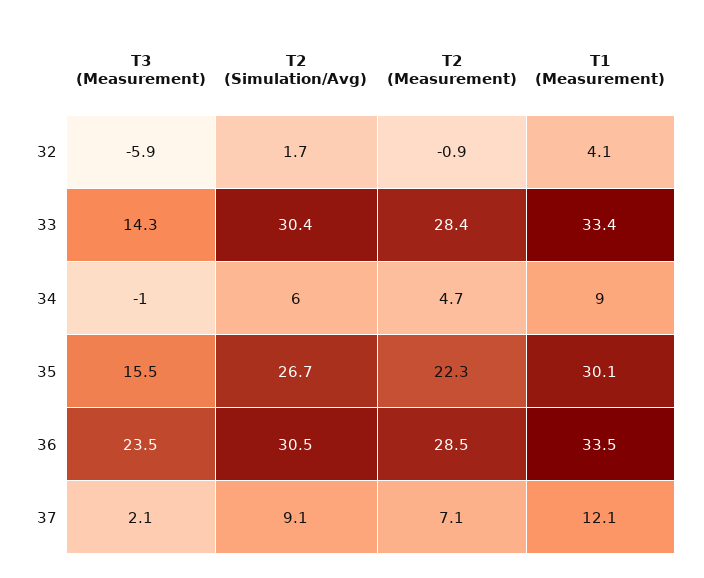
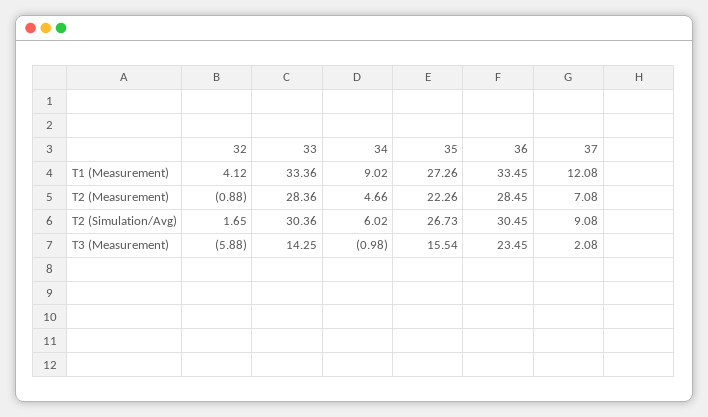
T1 (Measurement), 35: 30.1 -> 27.26

